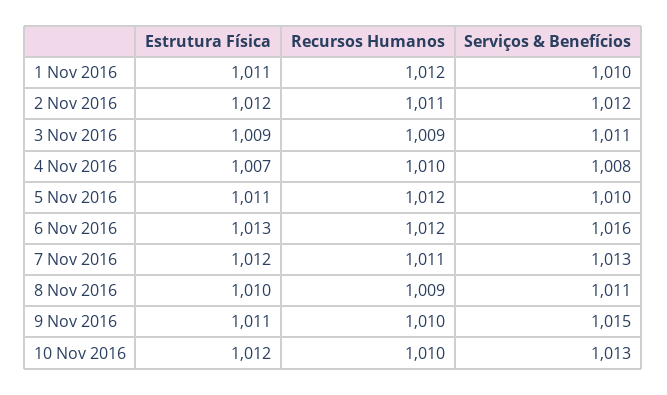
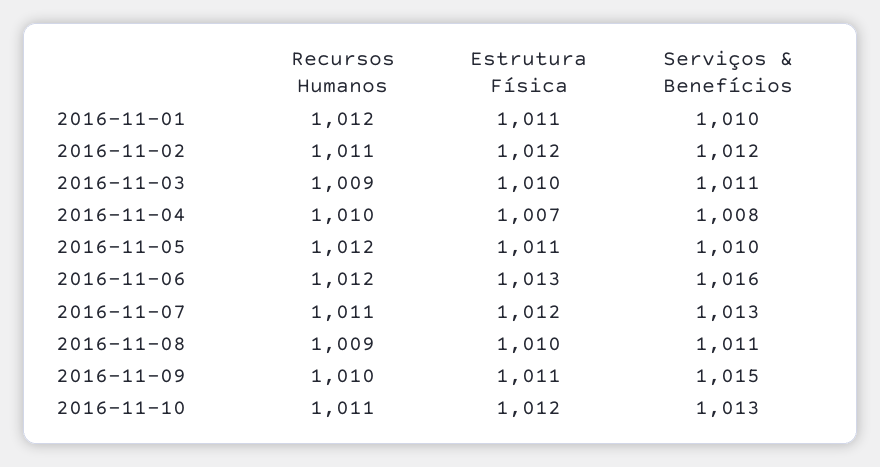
Estrutura Física, 3 Nov 2016: 1009 -> 1010
Recursos Humanos, 10 Nov 2016: 1010 -> 1011

